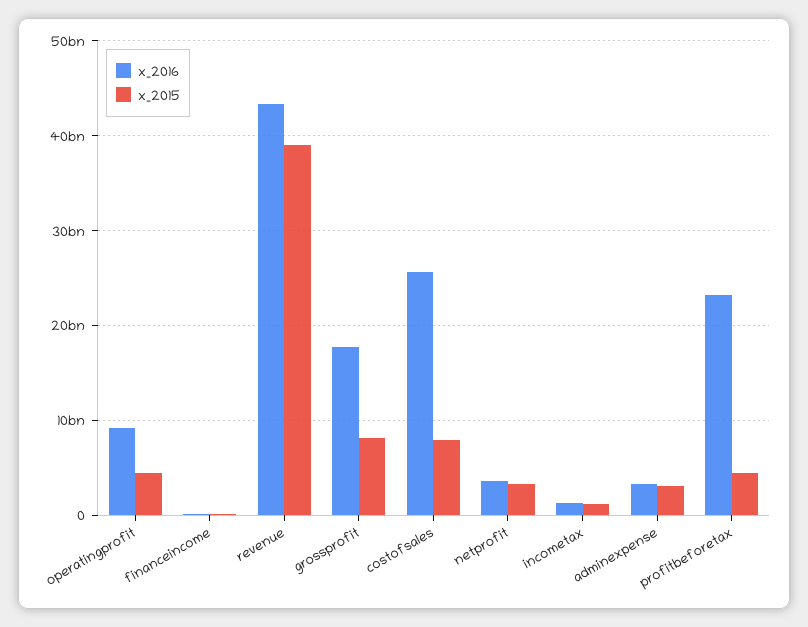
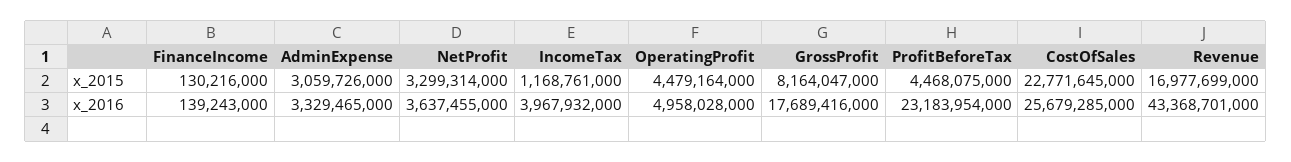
x_2016, operatingprofit: 9000000000 -> 4958028000
x_2015, revenue: 39000000000 -> 16977699000
x_2015, costofsales: 8000000000 -> 22771645000
x_2016, incometax: 1000000000 -> 3967932000

